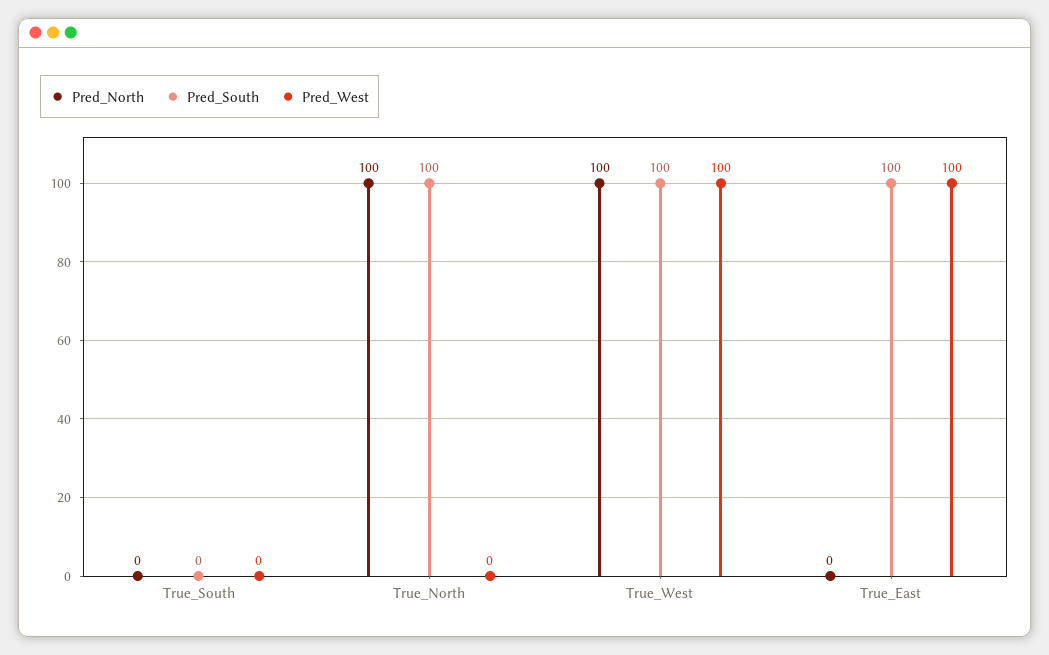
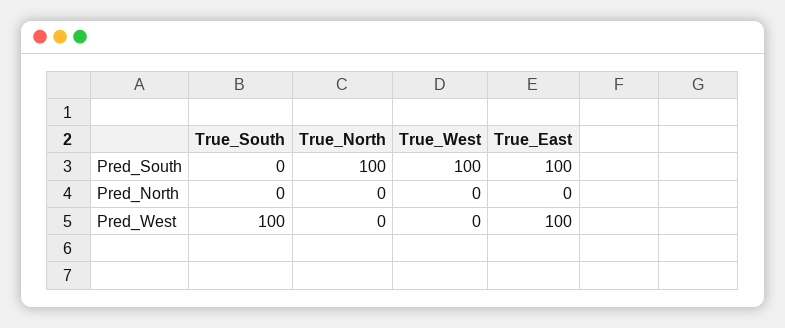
Pred_West, True_South: 0 -> 100
Pred_North, True_North: 100 -> 0
Pred_North, True_West: 100 -> 0
Pred_West, True_West: 100 -> 0

